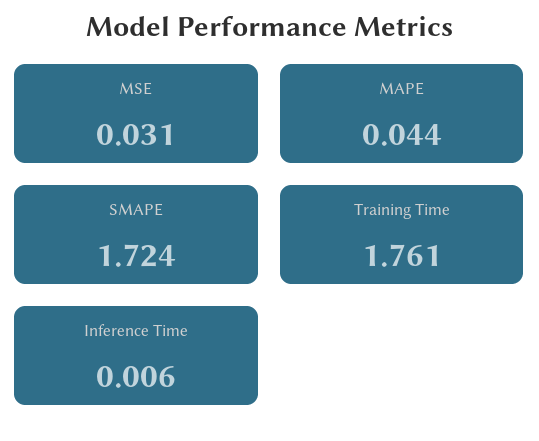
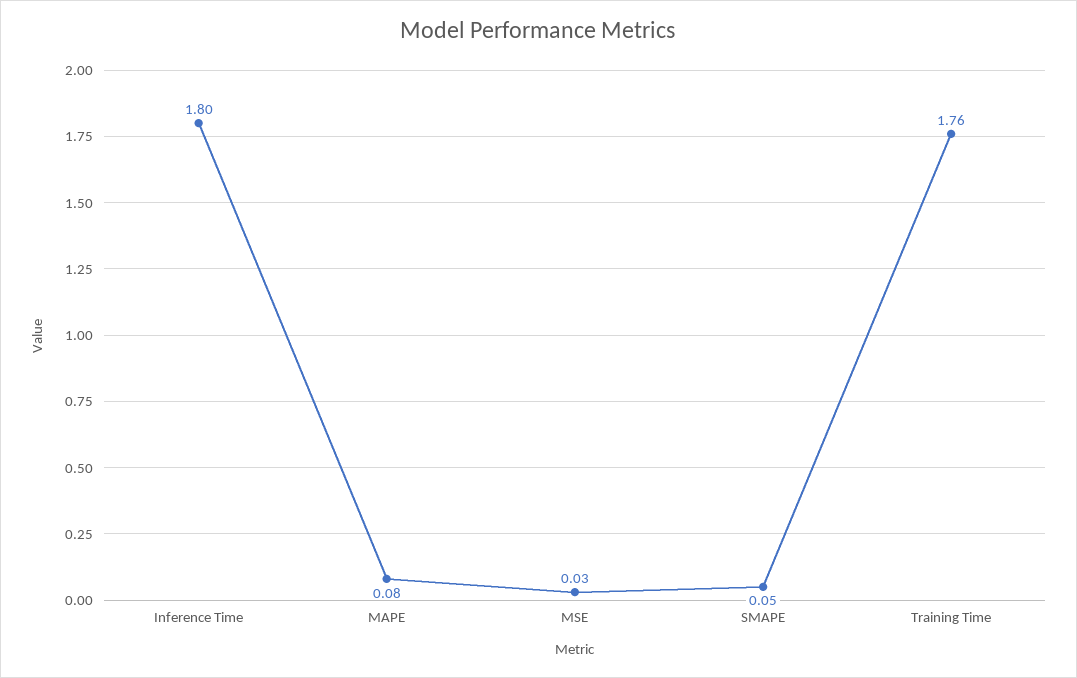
MAPE: 0.044 -> 0.08
SMAPE: 1.724 -> 0.05
Inference Time: 0.006 -> 1.8

